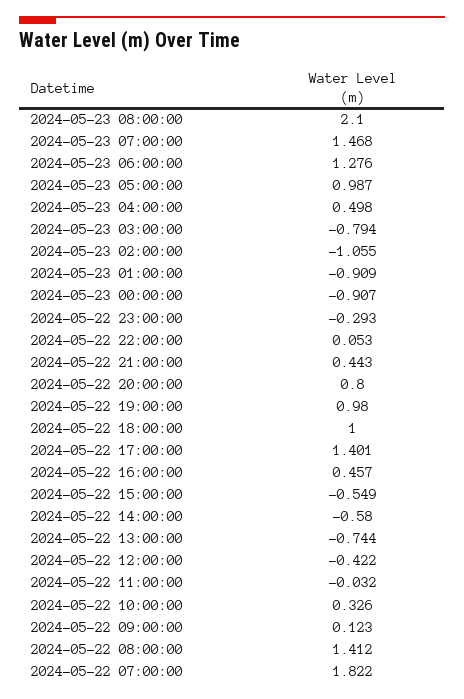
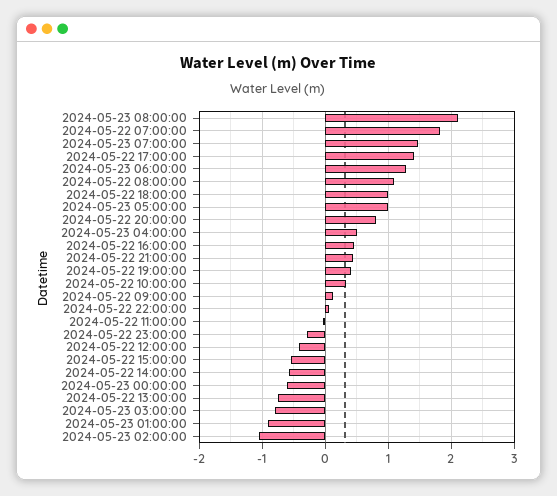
2024-05-23 00:00:00: -0.907 -> -0.6
2024-05-22 19:00:00: 0.98 -> 0.4
2024-05-22 08:00:00: 1.412 -> 1.1

